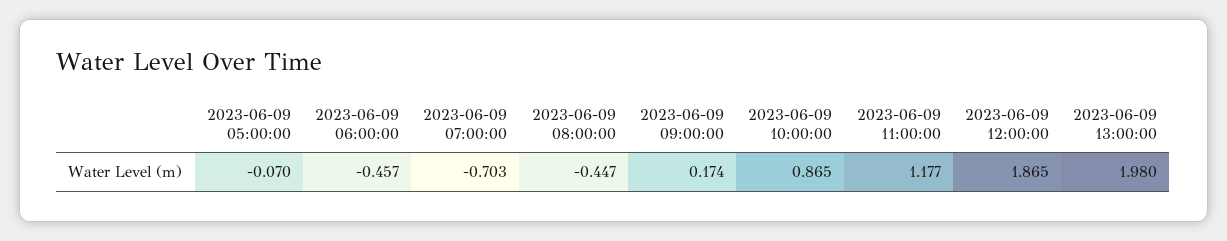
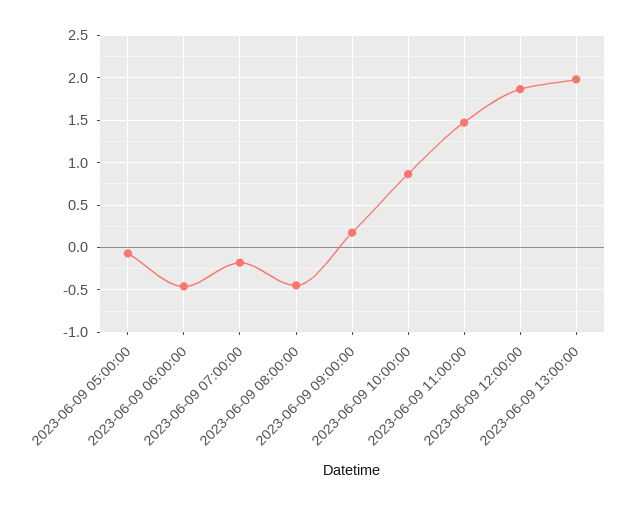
2023-06-09 07:00:00: -0.703 -> -0.2
2023-06-09 11:00:00: 1.177 -> 1.5

